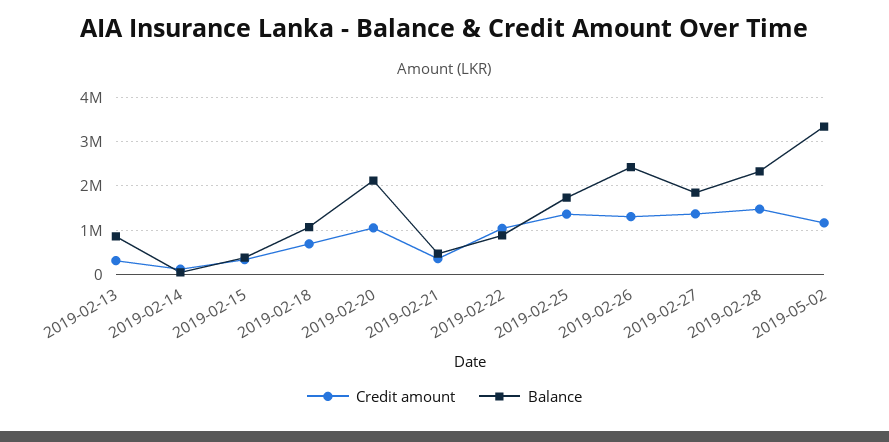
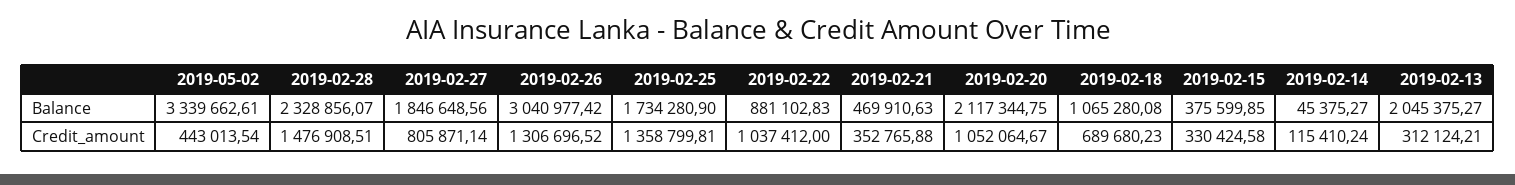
Balance, 2019-02-13: 800000 -> 2045375.27
Balance, 2019-02-26: 2400000 -> 3040977.42
Credit amount, 2019-02-27: 1400000 -> 805871.14
Credit amount, 2019-05-02: 1200000 -> 443013.54

